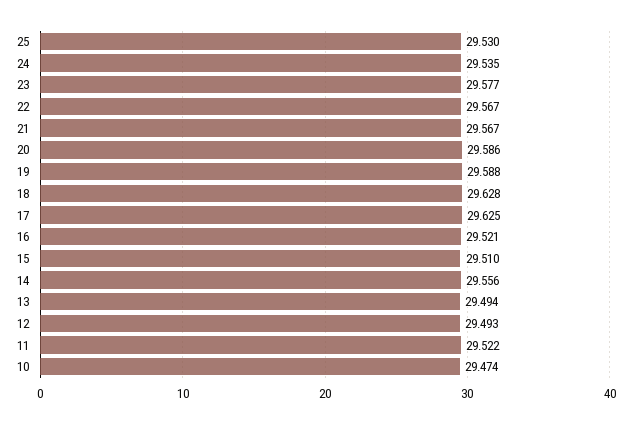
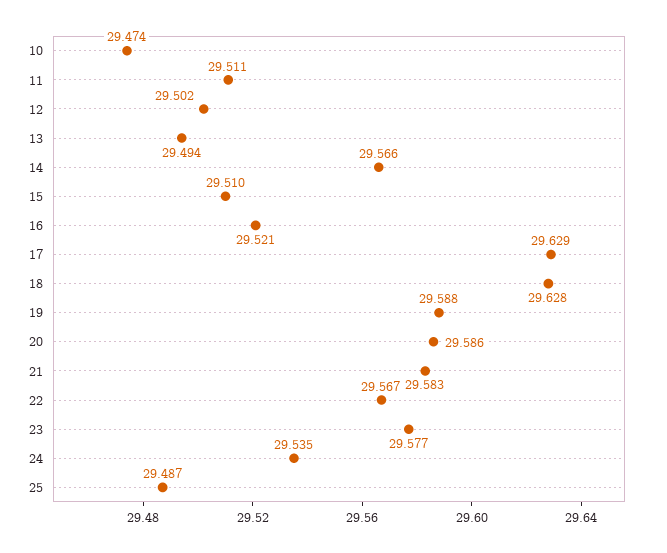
25: 29.53 -> 29.487
21: 29.567 -> 29.583
17: 29.625 -> 29.629
14: 29.556 -> 29.566
12: 29.493 -> 29.502
11: 29.522 -> 29.511

